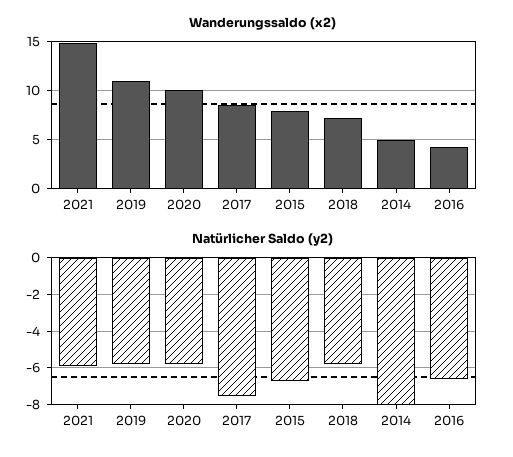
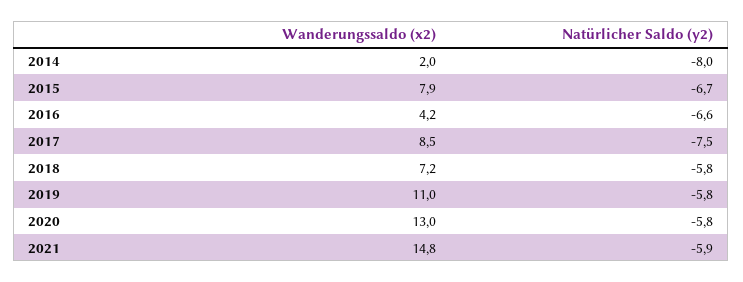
Wanderungssaldo (x2), 2020: 10 -> 13
Wanderungssaldo (x2), 2014: 5 -> 2

